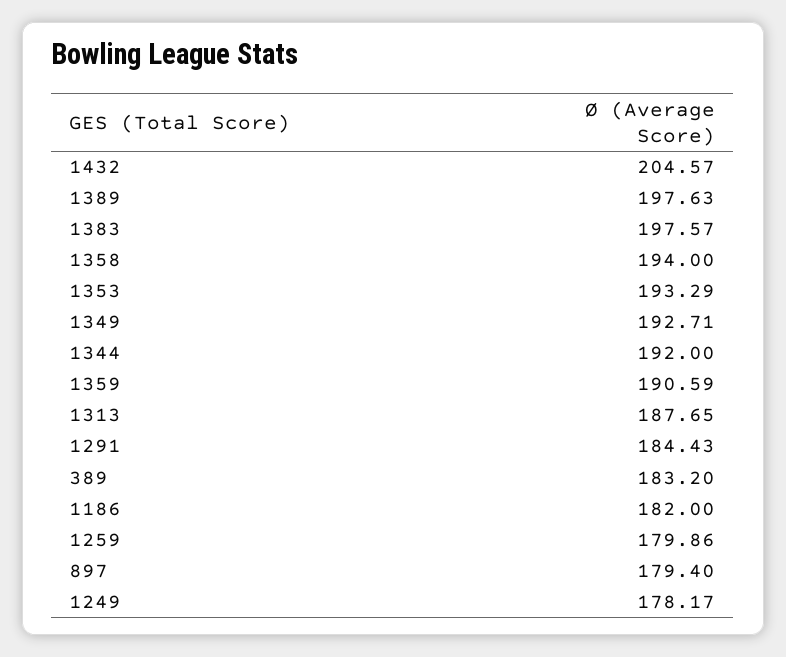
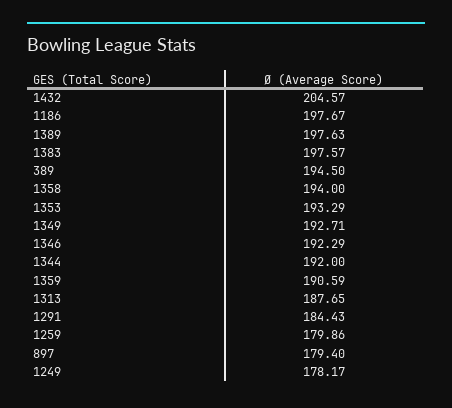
389: 183.2 -> 194.5
1186: 182 -> 197.67
1346: none -> 192.29

